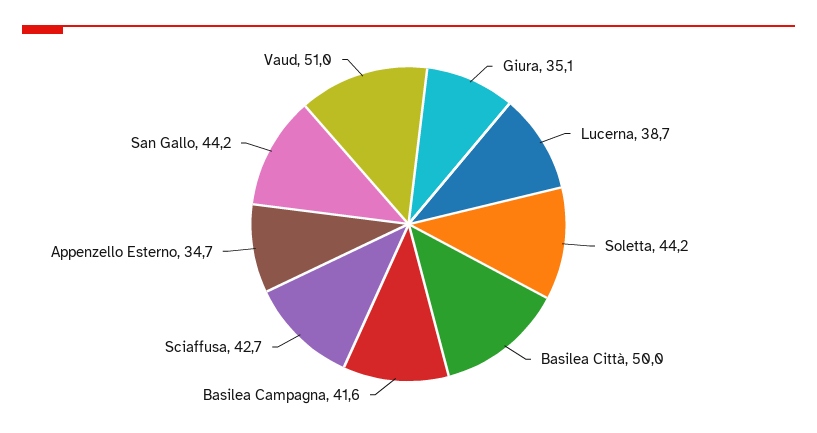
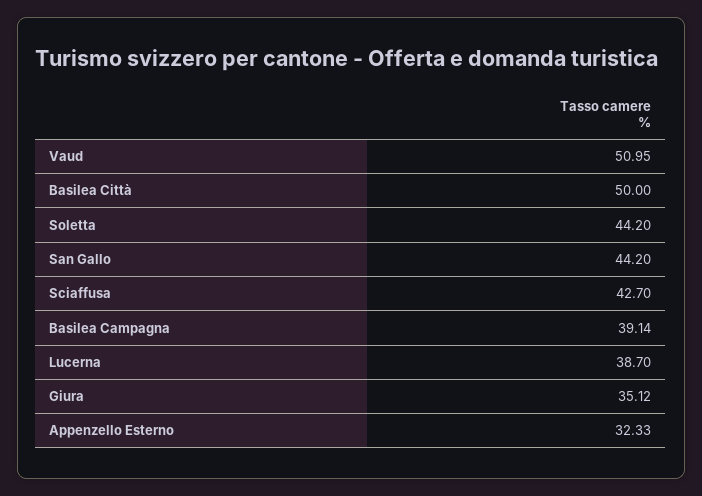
Basilea Campagna: 41.6 -> 39.14
Appenzello Esterno: 34.7 -> 32.33

